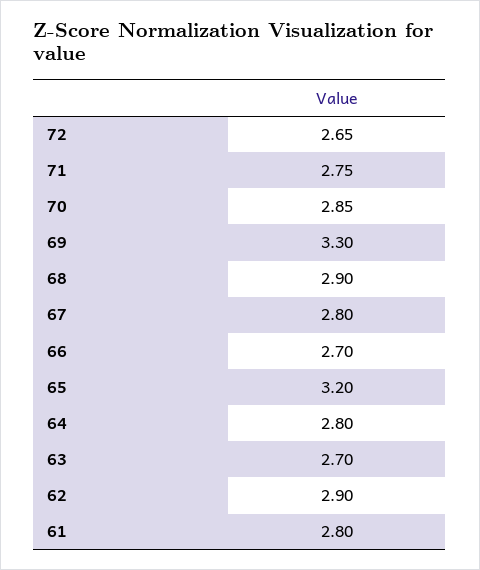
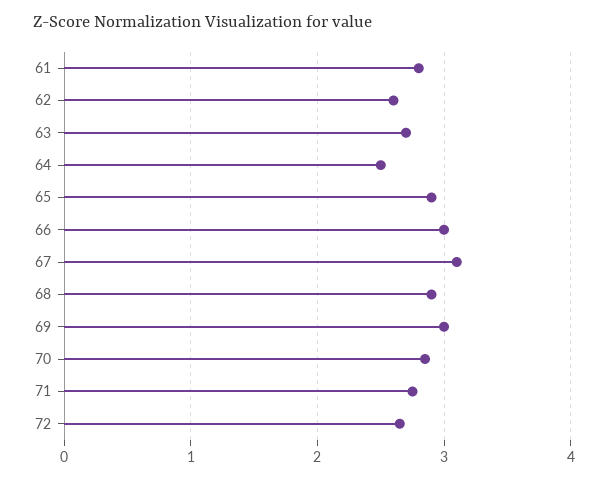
69: 3.3 -> 3
67: 2.8 -> 3.1
66: 2.7 -> 3
65: 3.2 -> 2.9
64: 2.8 -> 2.5
62: 2.9 -> 2.6

